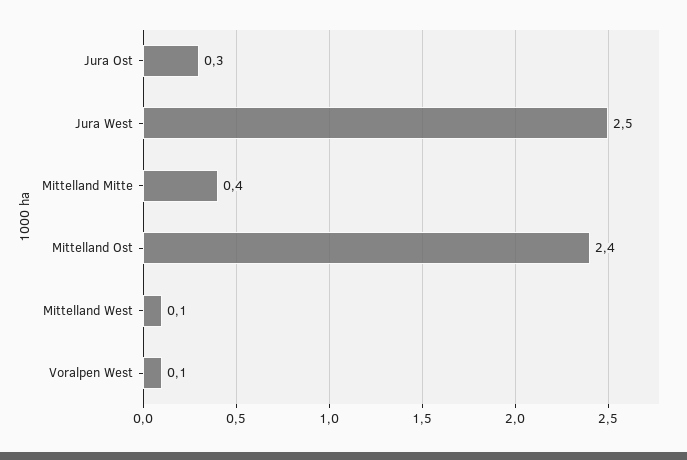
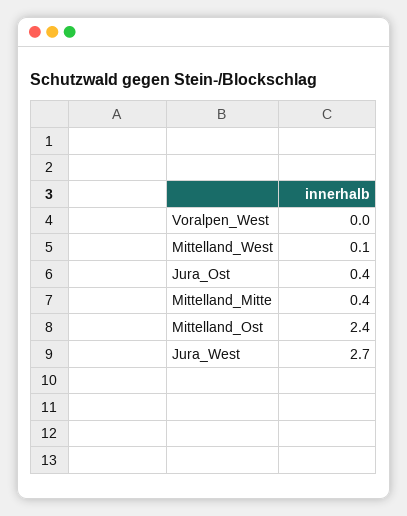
Jura Ost: 0.3 -> 0.4
Jura West: 2.5 -> 2.7
Voralpen West: 0.1 -> 0

